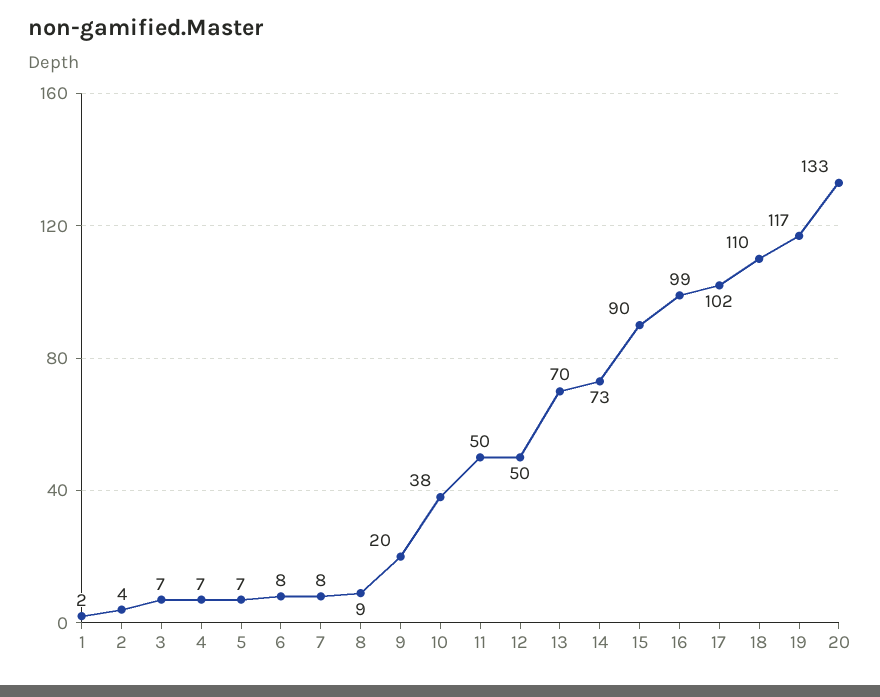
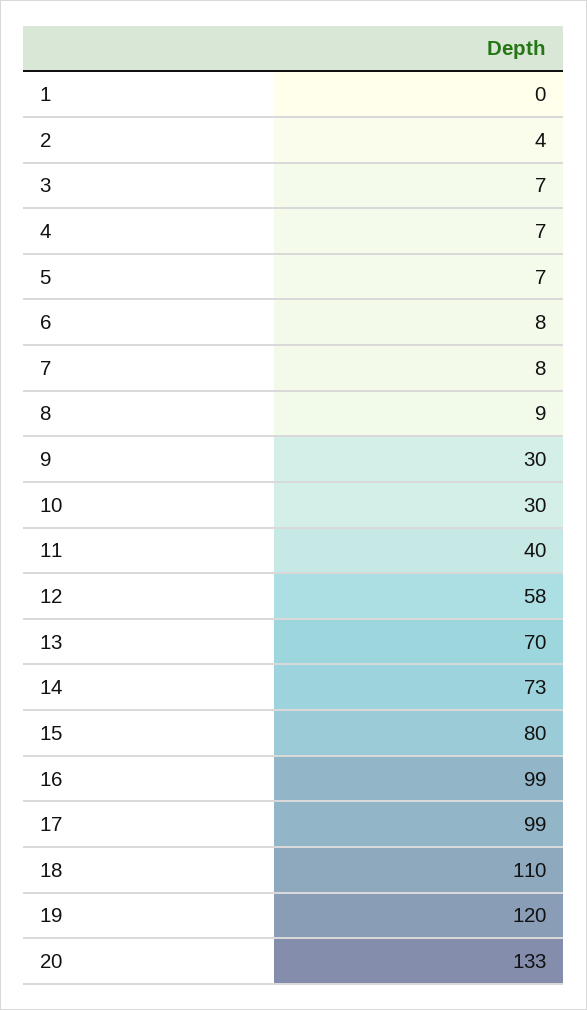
1: 2 -> 0
9: 20 -> 30
10: 38 -> 30
11: 50 -> 40
12: 50 -> 58
15: 90 -> 80
17: 102 -> 99
19: 117 -> 120

